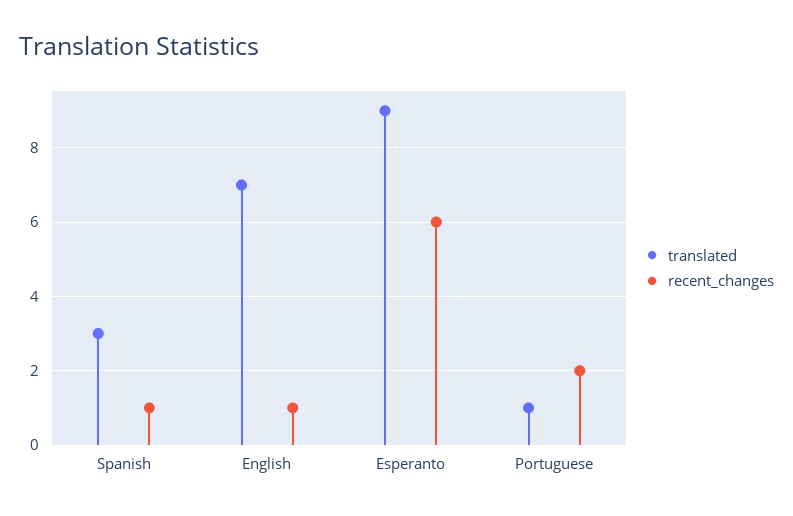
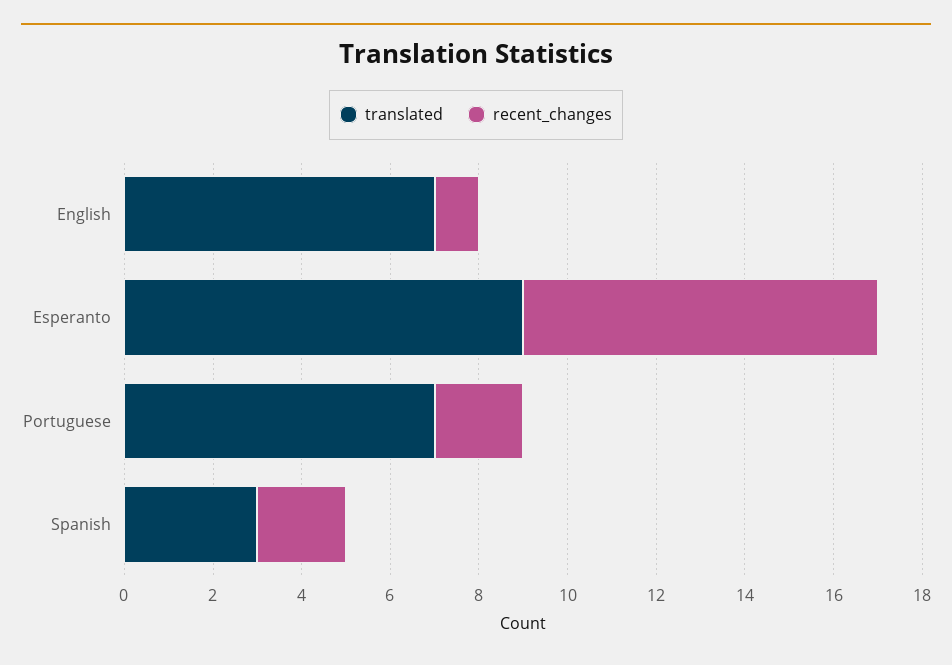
recent_changes, Spanish: 1 -> 2
recent_changes, Esperanto: 6 -> 8
translated, Portuguese: 1 -> 7

